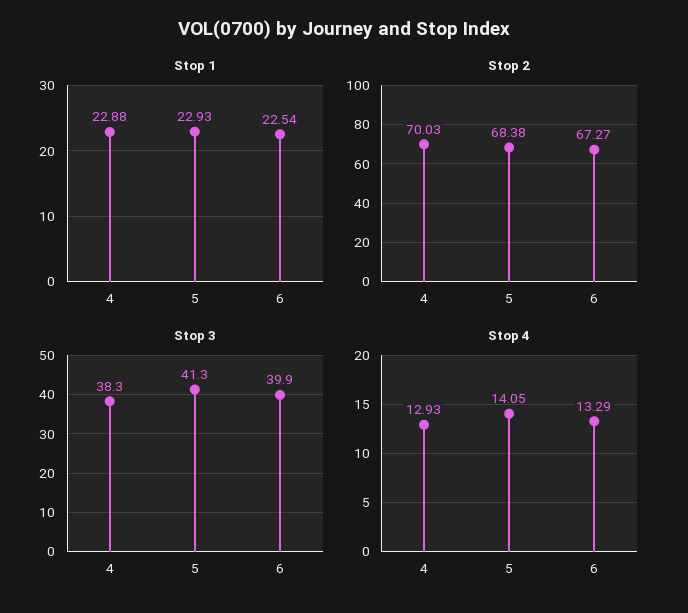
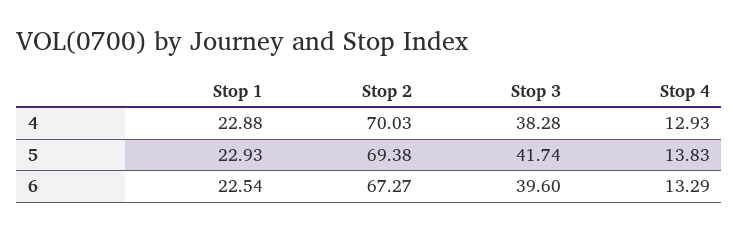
Stop 2, 5: 68.38 -> 69.38
Stop 3, 5: 41.3 -> 41.74
Stop 3, 6: 39.9 -> 39.6
Stop 4, 5: 14.05 -> 13.83

